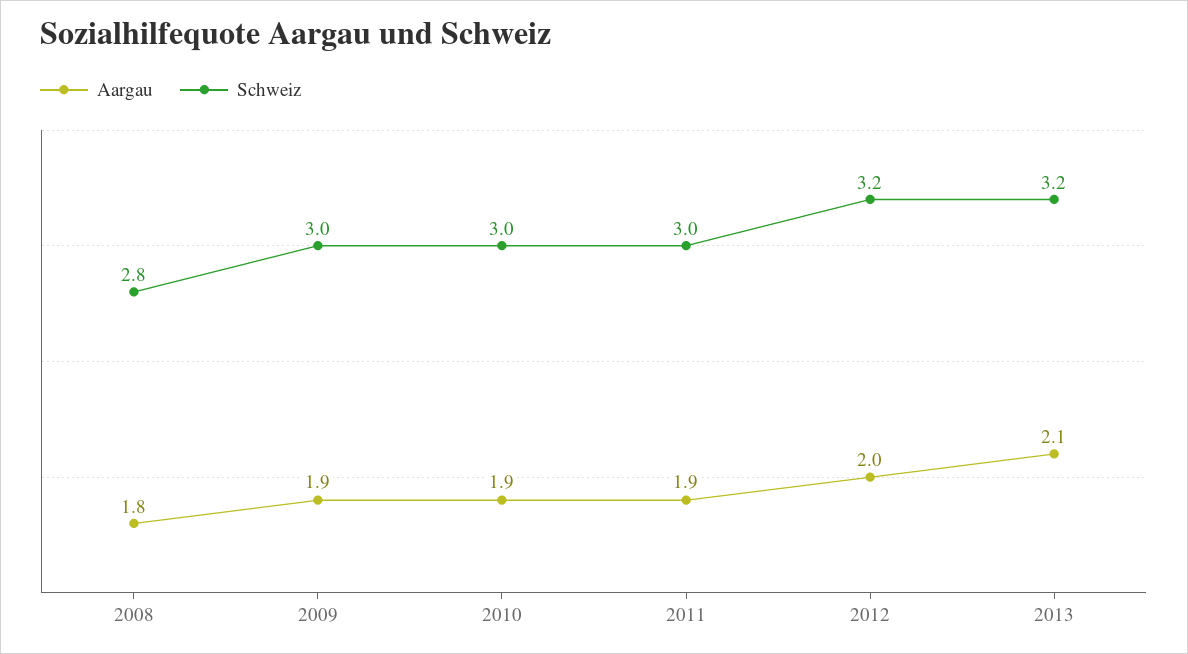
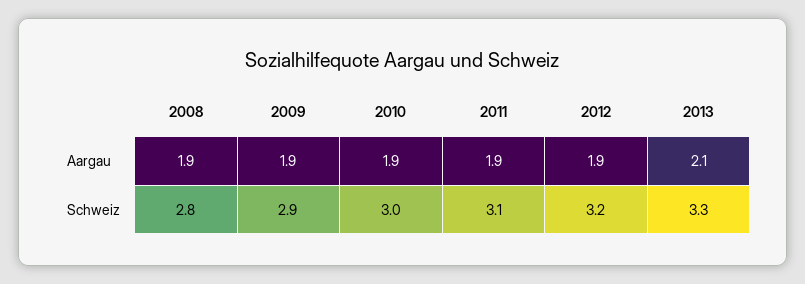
Aargau, 2008: 1.8 -> 1.9
Schweiz, 2009: 3 -> 2.9
Schweiz, 2011: 3 -> 3.1
Aargau, 2012: 2 -> 1.9
Schweiz, 2013: 3.2 -> 3.3

